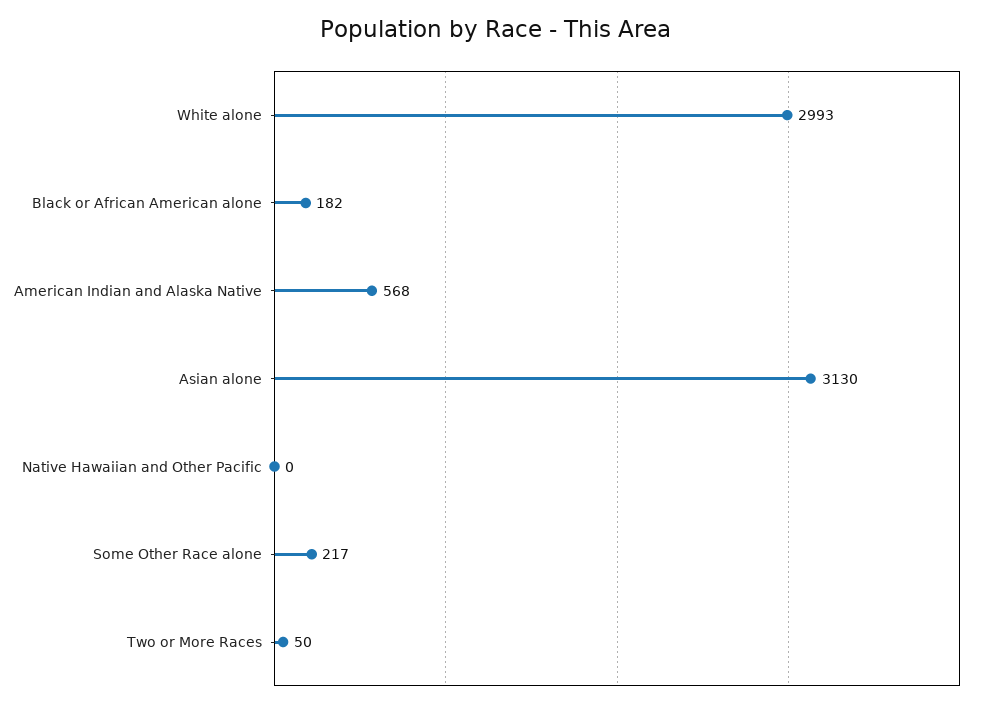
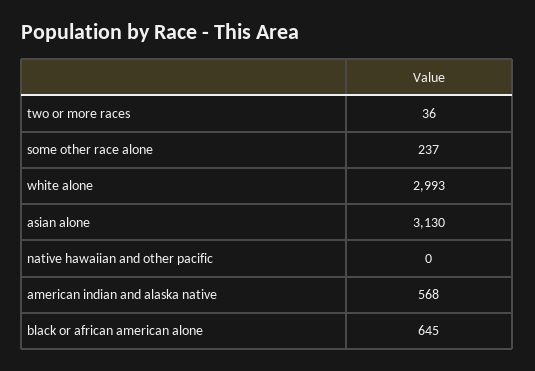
Black or African American alone: 182 -> 645
Some Other Race alone: 217 -> 237
Two or More Races: 50 -> 36

